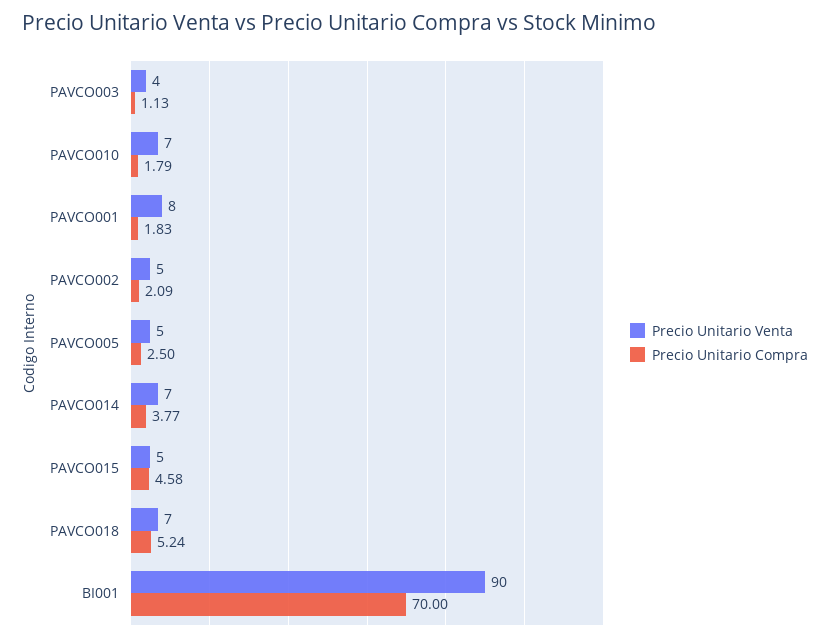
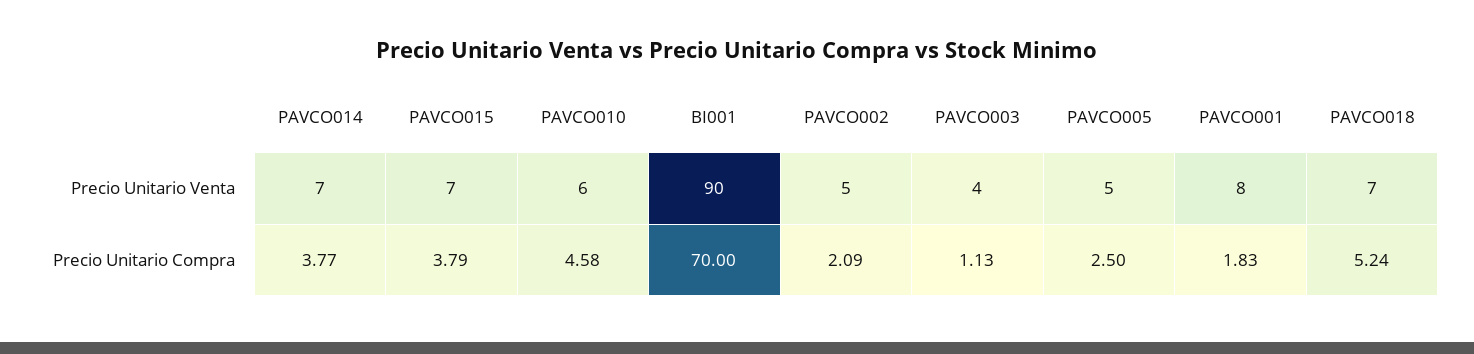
Precio Unitario Venta, PAVCO010: 7 -> 6
Precio Unitario Compra, PAVCO010: 1.79 -> 4.58
Precio Unitario Venta, PAVCO015: 5 -> 7
Precio Unitario Compra, PAVCO015: 4.58 -> 3.79

